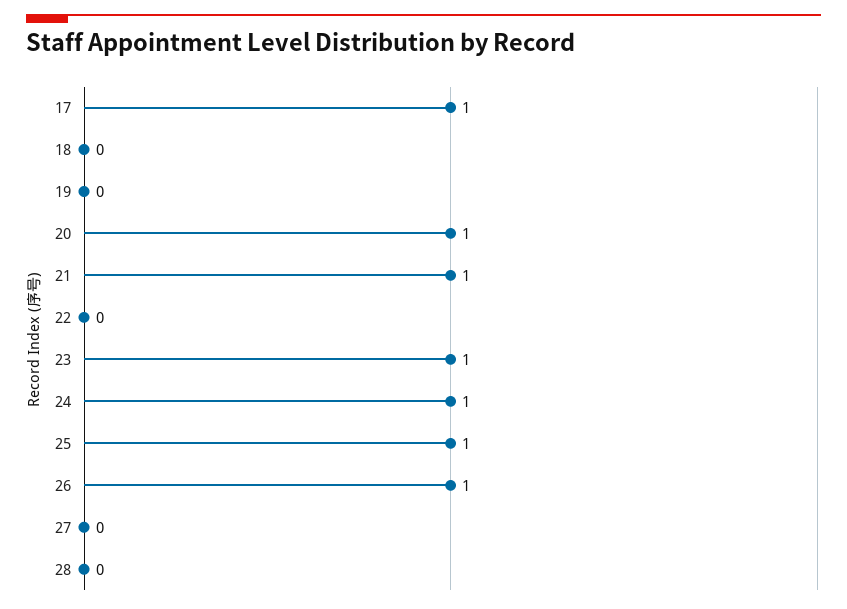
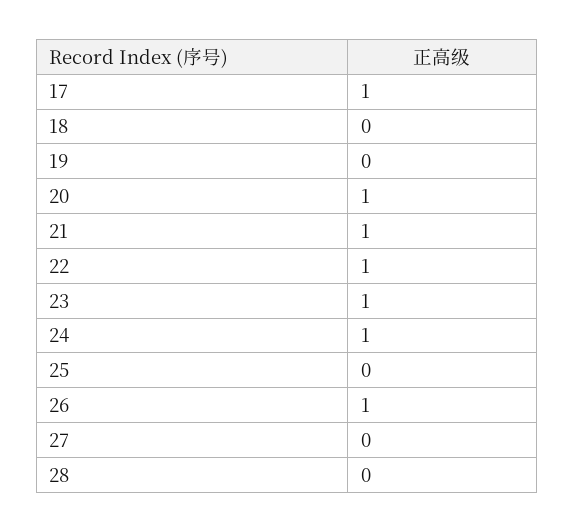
22: 0 -> 1
25: 1 -> 0

